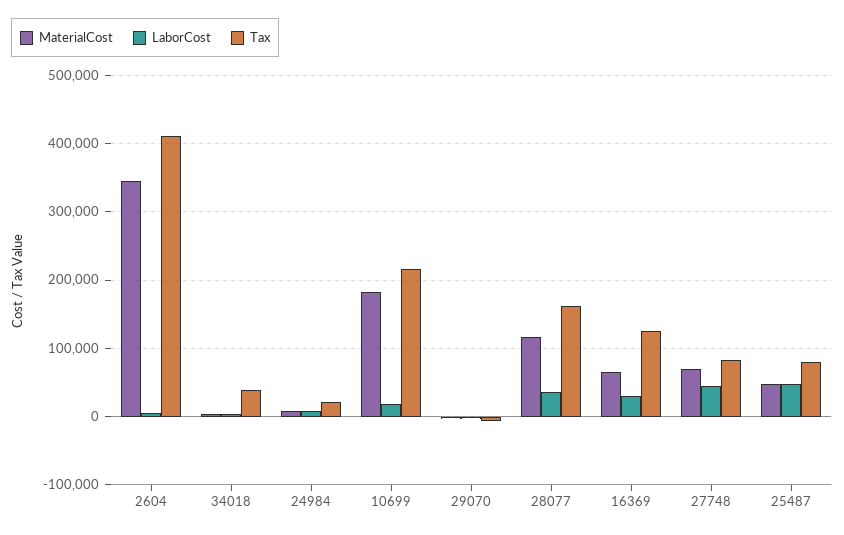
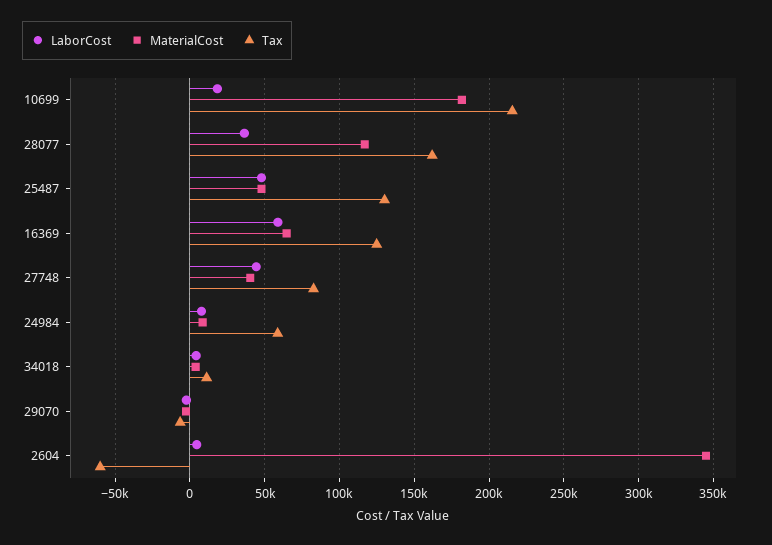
Tax, 2604: 410000 -> -60000
Tax, 34018: 40000 -> 10000
Tax, 24984: 20000 -> 60000
LaborCost, 16369: 30000 -> 60000
MaterialCost, 27748: 70000 -> 40000
Tax, 25487: 80000 -> 130000

